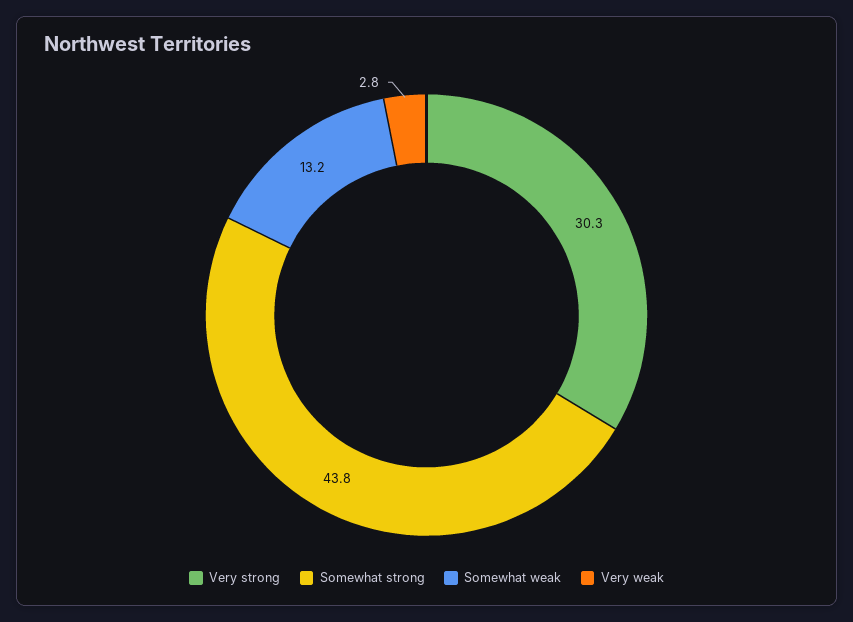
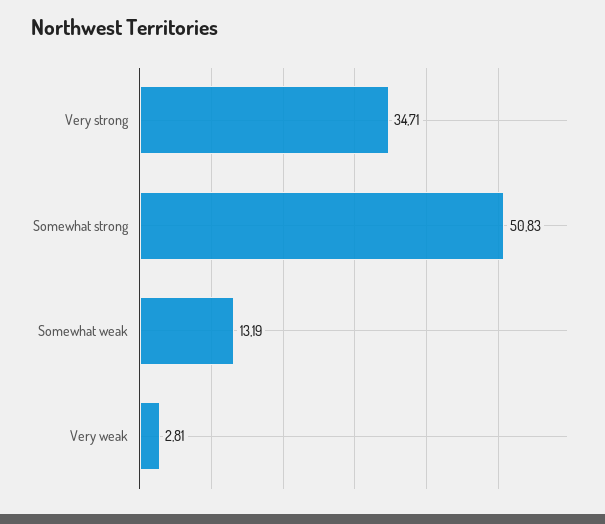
Very strong: 30.3 -> 34.71
Somewhat strong: 43.8 -> 50.83

